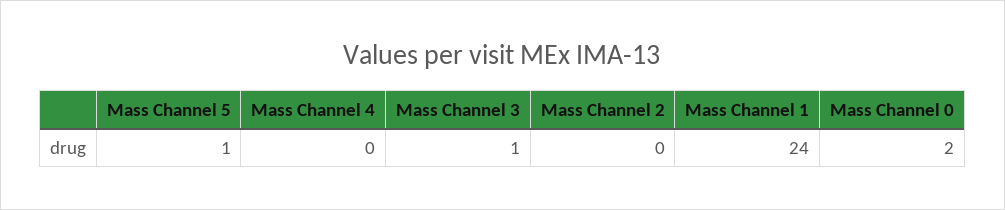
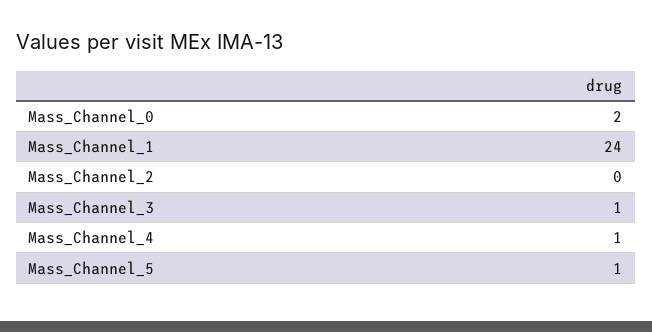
Mass Channel 4: 0 -> 1

